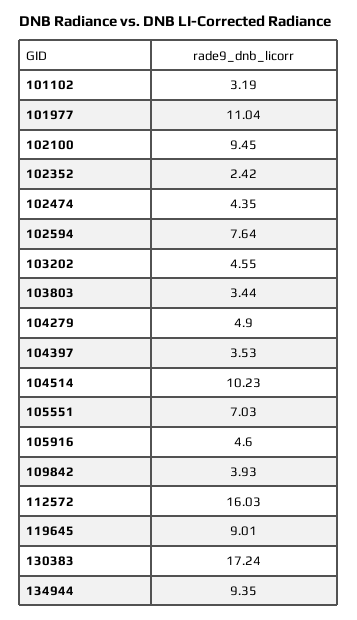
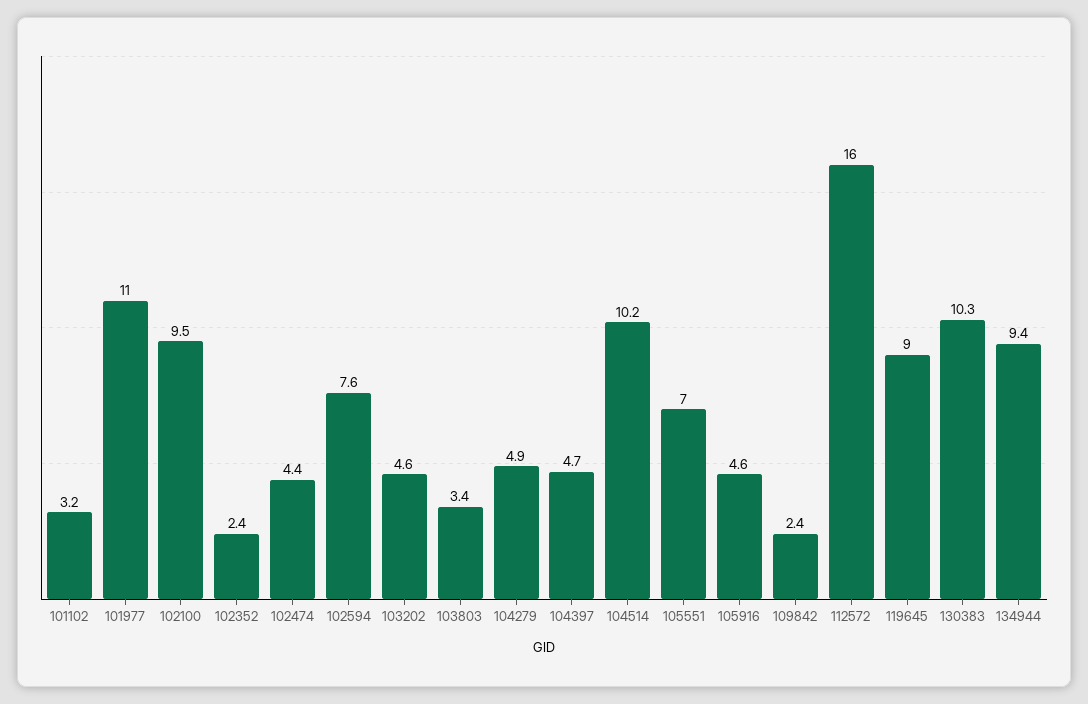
104397: 3.53 -> 4.7
109842: 3.93 -> 2.4
130383: 17.24 -> 10.3

